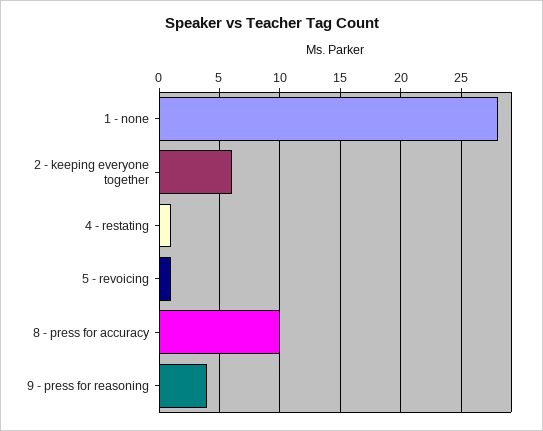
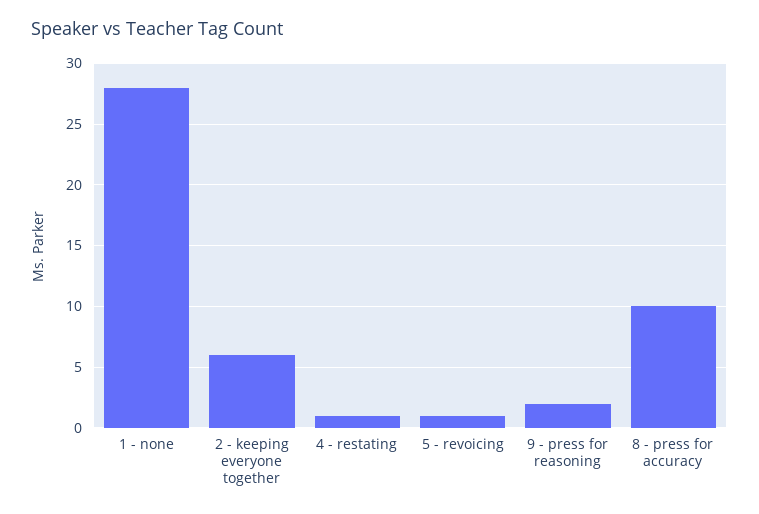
9 - press for reasoning: 4 -> 2

